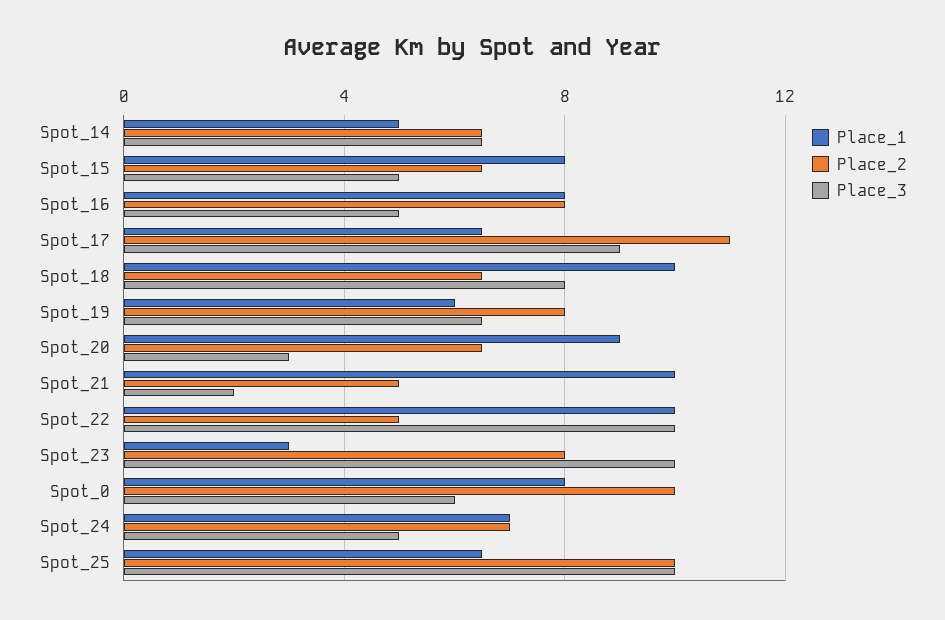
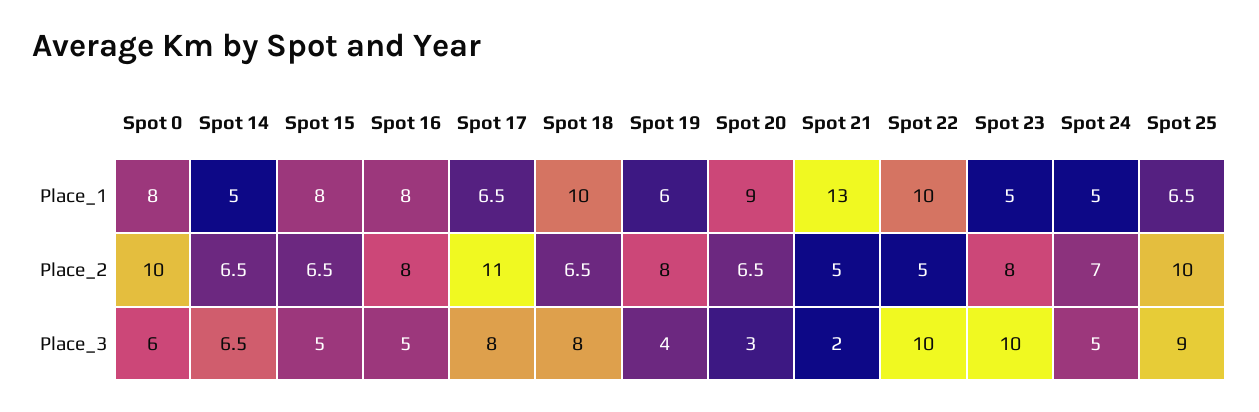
Place_3, Spot_17: 9 -> 8
Place_3, Spot_19: 6.5 -> 4
Place_1, Spot_21: 10 -> 13
Place_1, Spot_23: 3 -> 5
Place_1, Spot_24: 7 -> 5
Place_3, Spot_25: 10 -> 9

